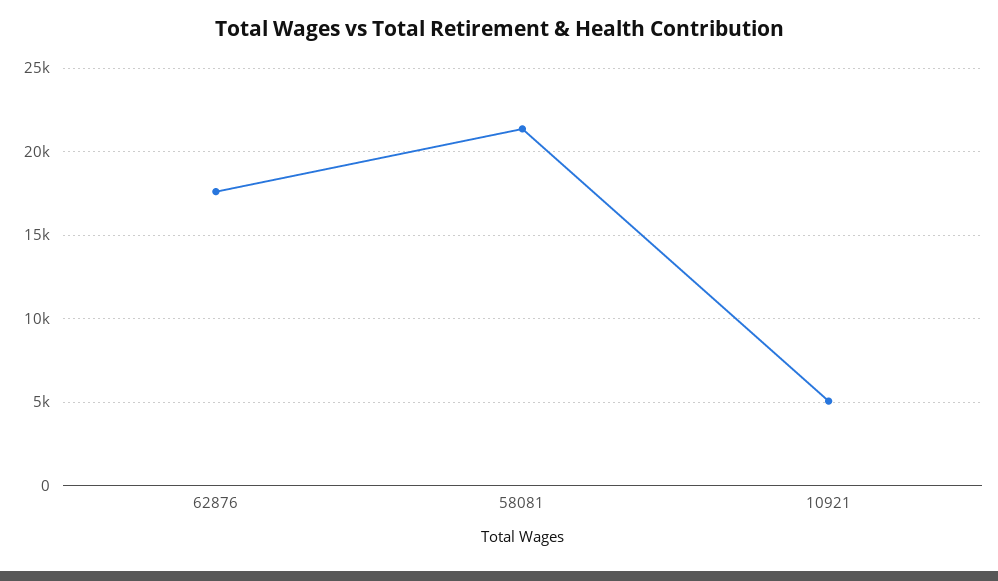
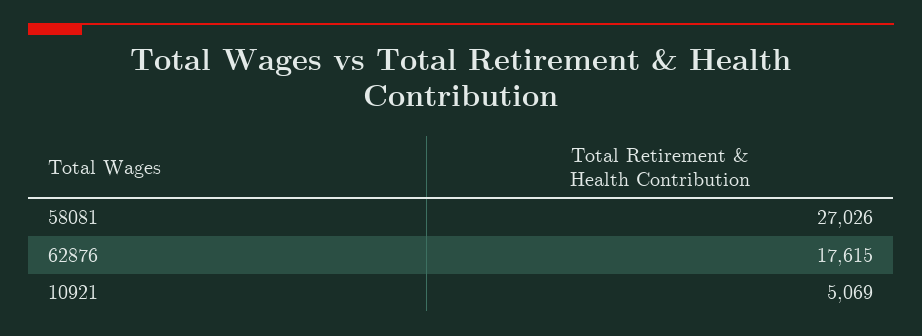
58081: 21500 -> 27026

